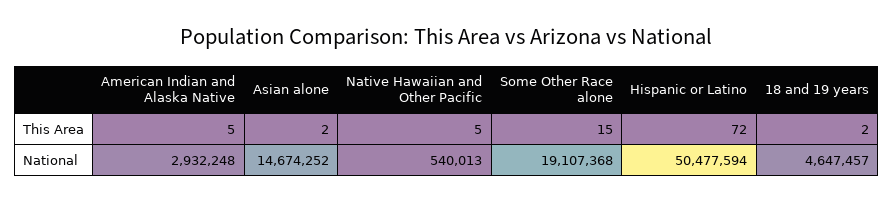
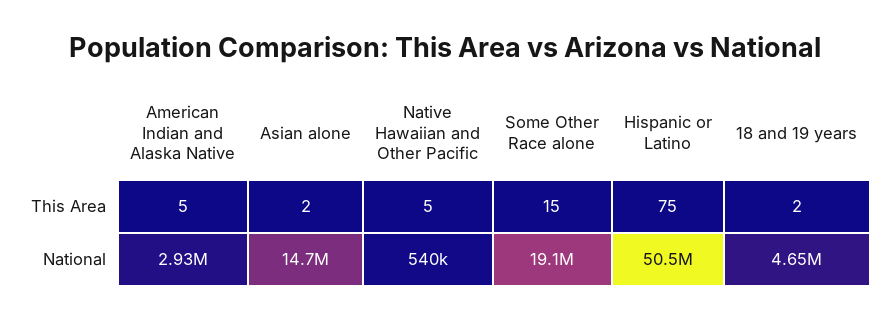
Hispanic or Latino, This Area: 72 -> 75

